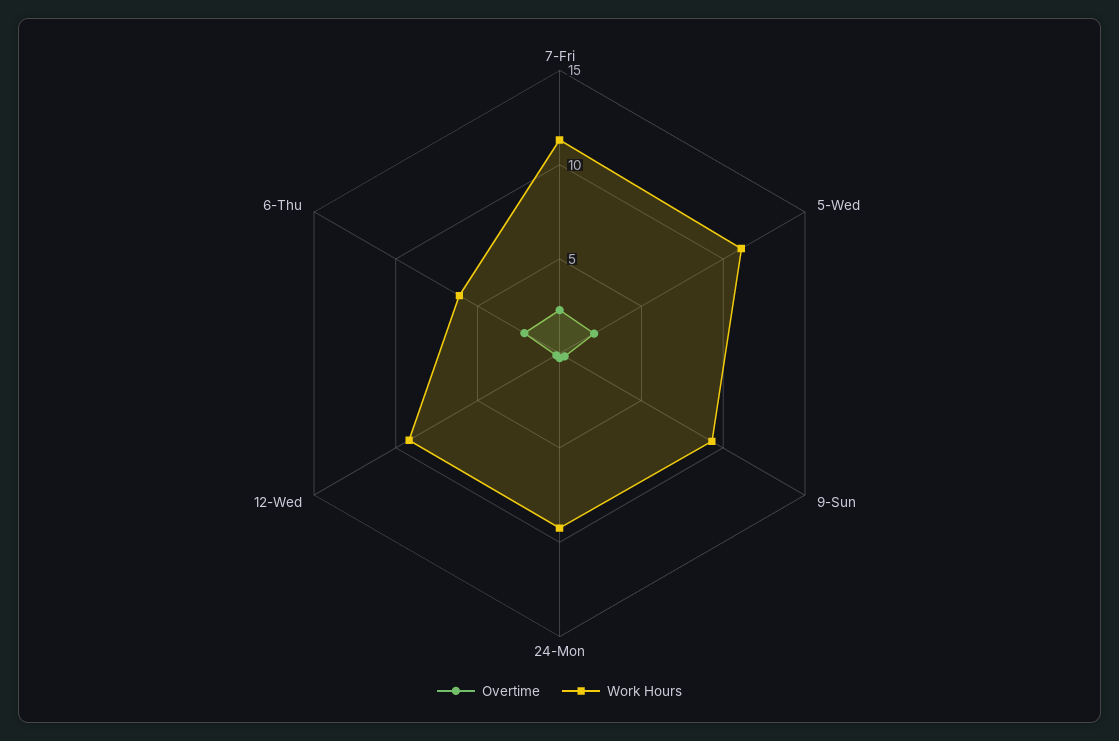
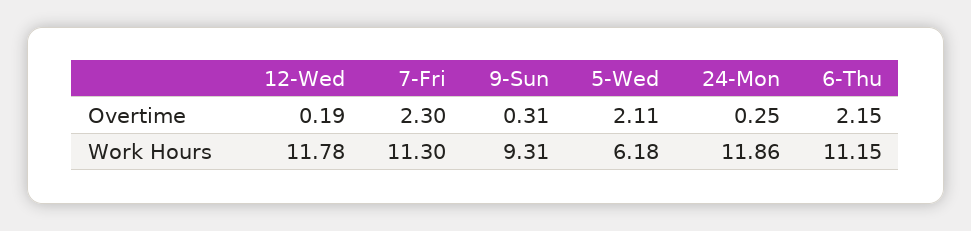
Work Hours, 5-Wed: 11 -> 6.18
Work Hours, 24-Mon: 9 -> 11.86
Work Hours, 12-Wed: 9 -> 11.78
Work Hours, 6-Thu: 6 -> 11.15

